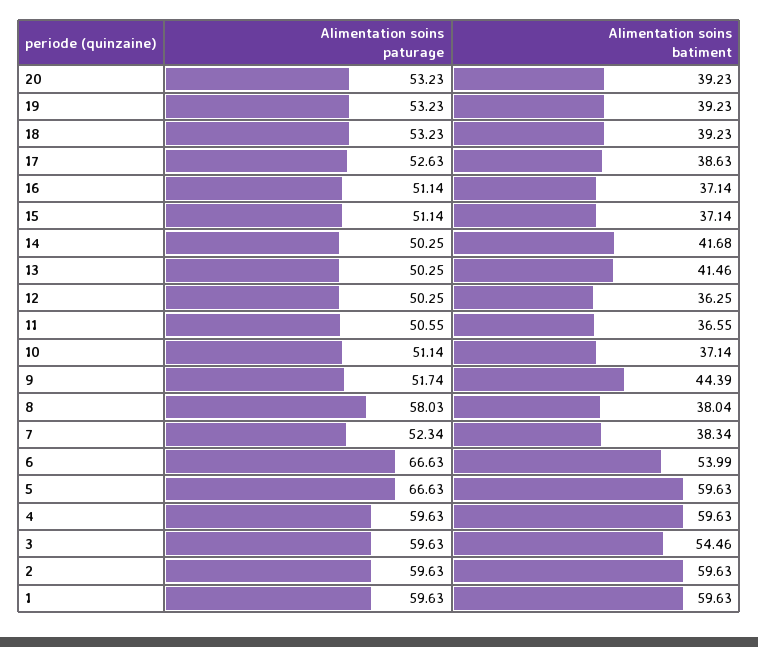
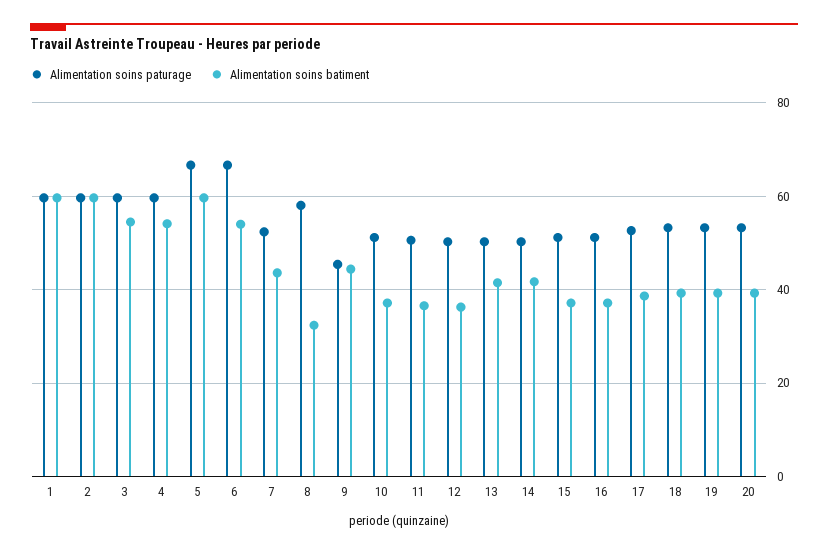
Alimentation soins paturage, 9: 51.74 -> 46
Alimentation soins batiment, 8: 38.04 -> 32
Alimentation soins batiment, 7: 38.34 -> 44
Alimentation soins batiment, 4: 59.63 -> 54

